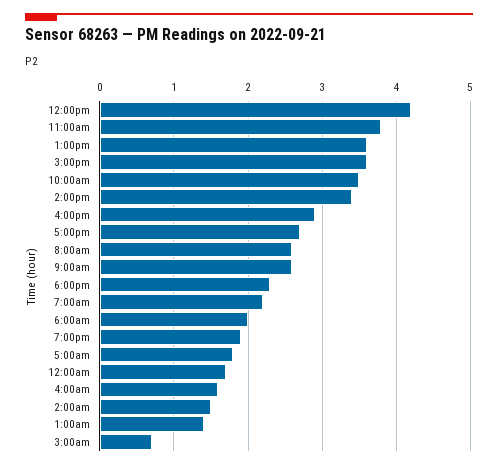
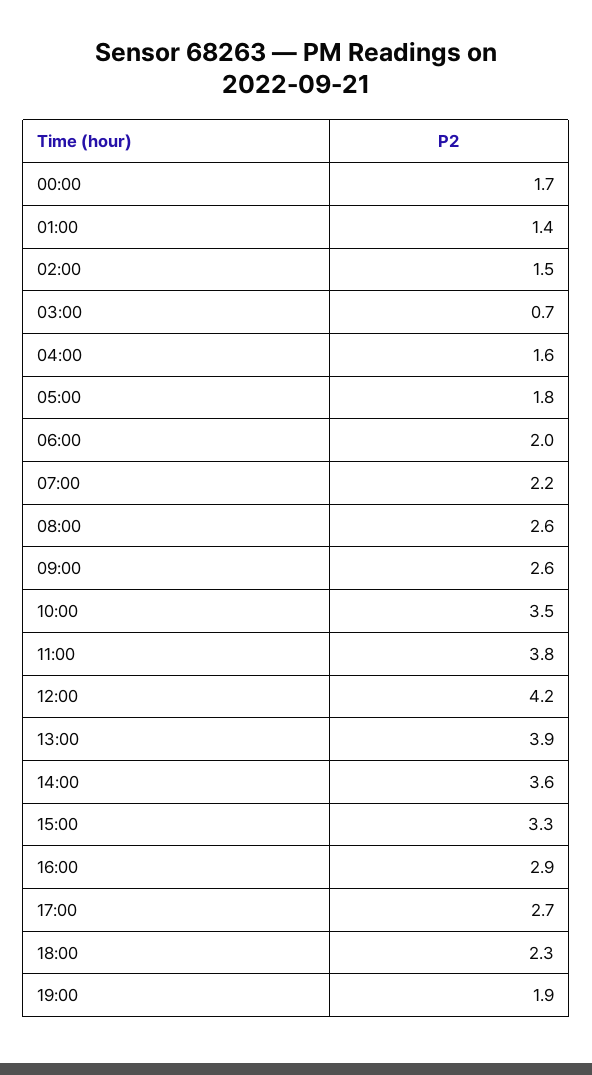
1:00pm: 3.6 -> 3.9
3:00pm: 3.6 -> 3.3
2:00pm: 3.4 -> 3.6

